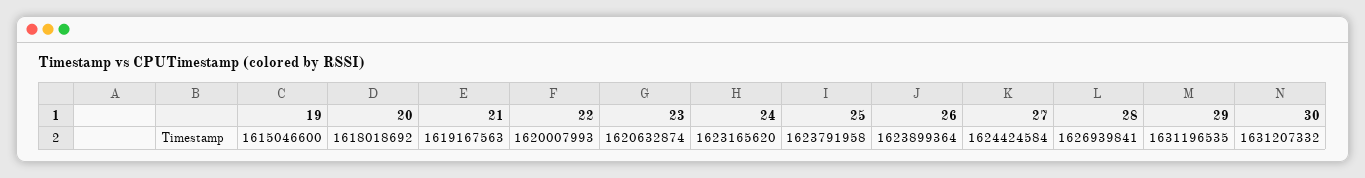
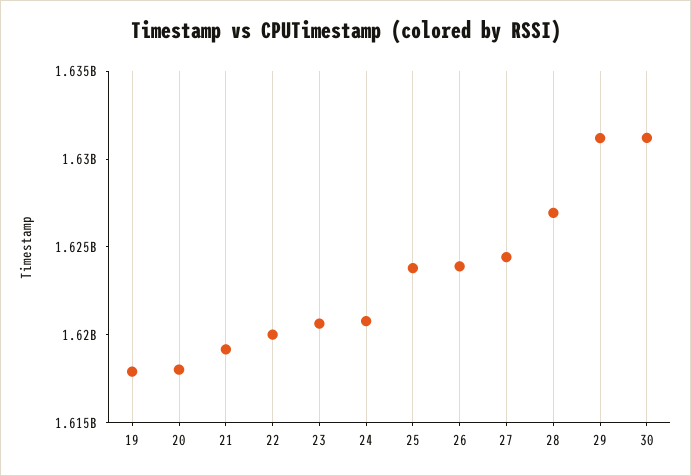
19: 1615046600 -> 1618000000
24: 1623165620 -> 1621000000

